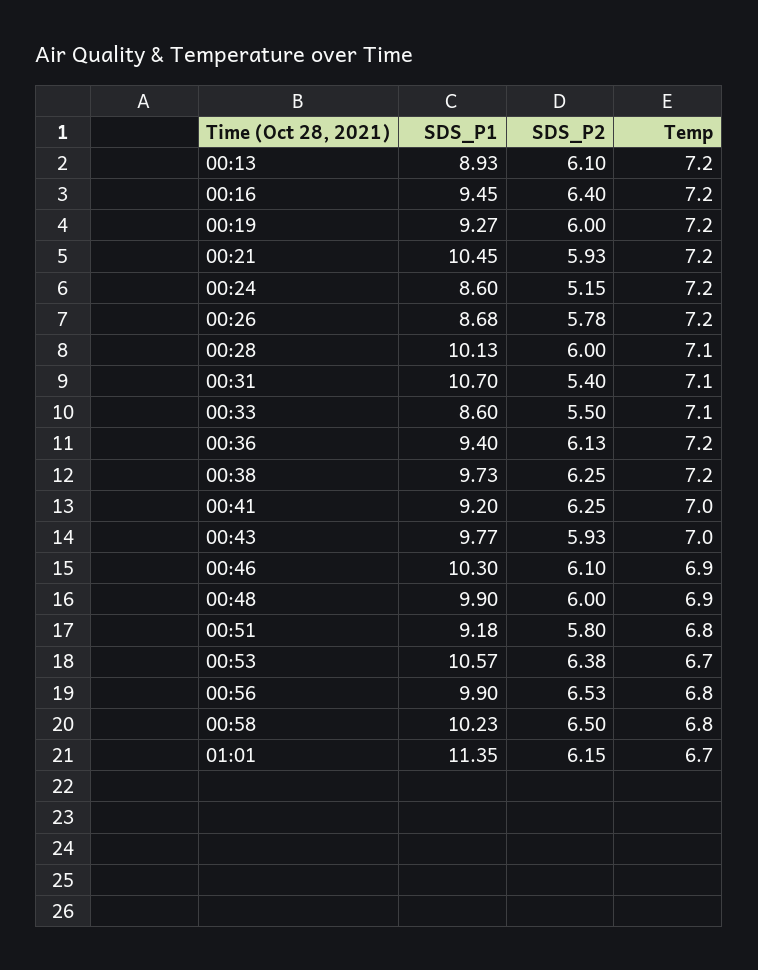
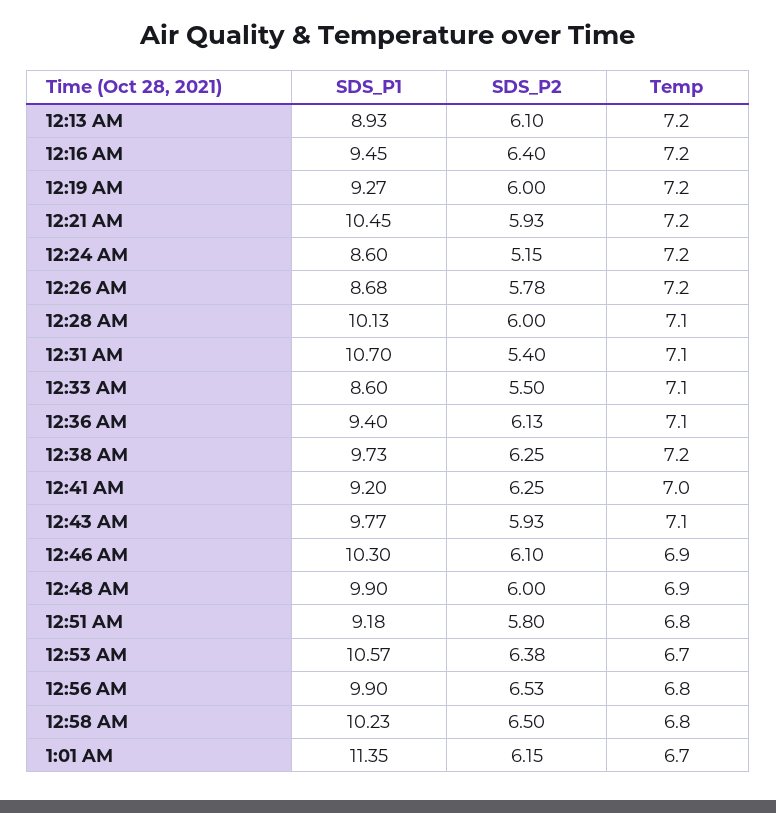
Temp, 00:36: 7.2 -> 7.1
Temp, 00:43: 7 -> 7.1

